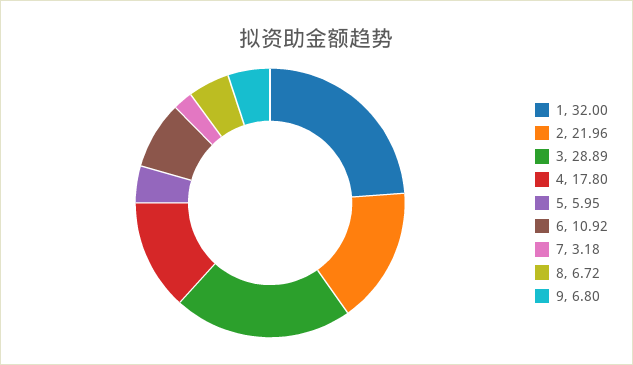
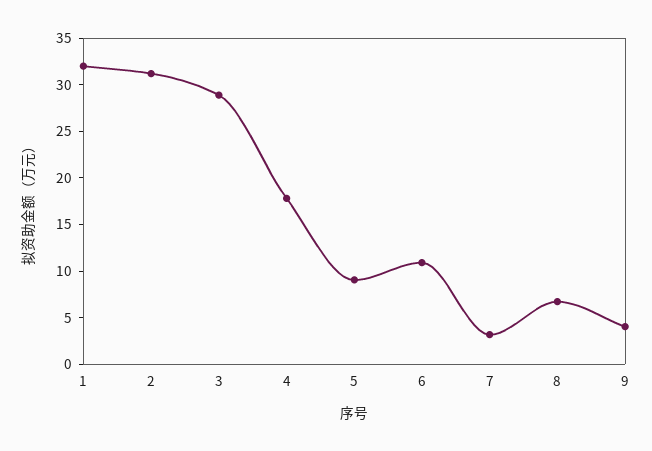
2: 21.96 -> 31
5: 5.95 -> 9
9: 6.8 -> 4

